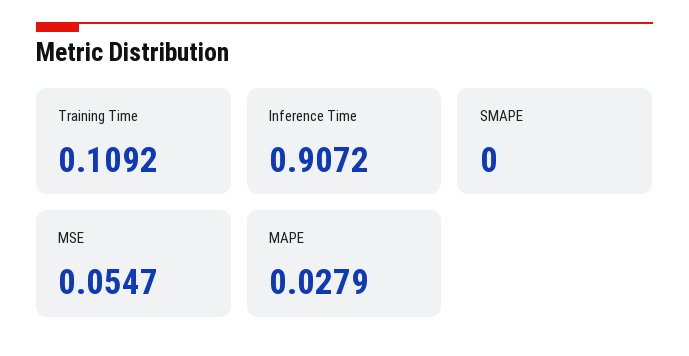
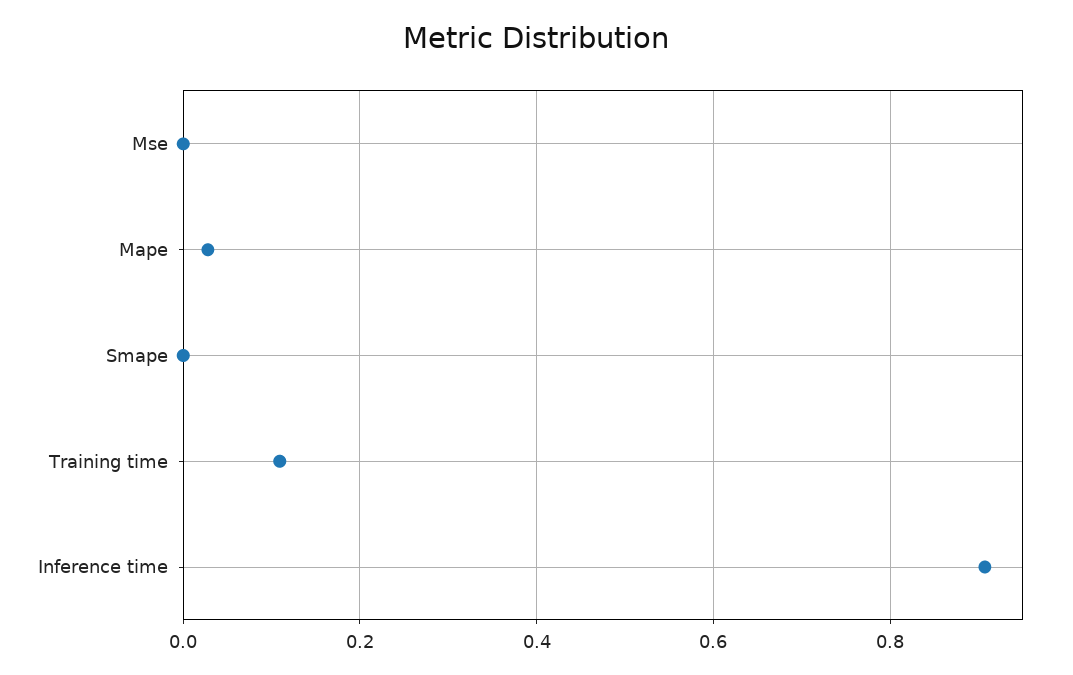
MSE: 0.0547 -> 0

